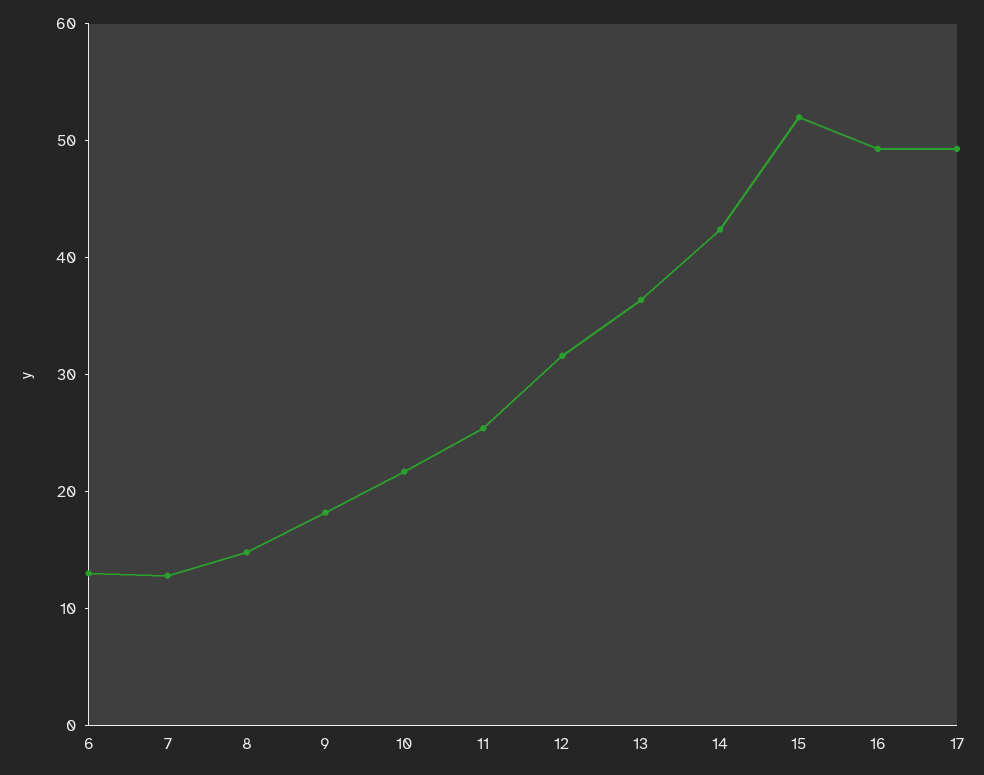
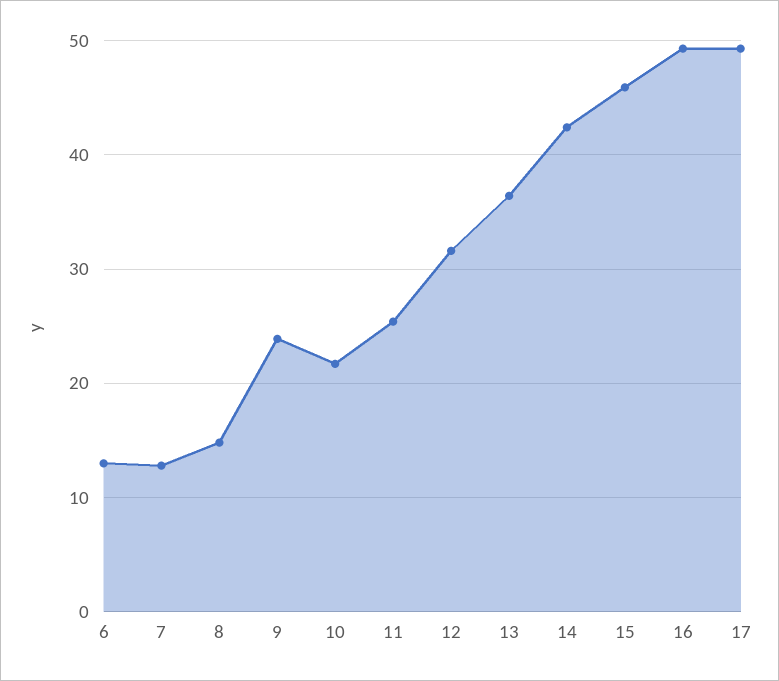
9: 18 -> 24
15: 52 -> 46

